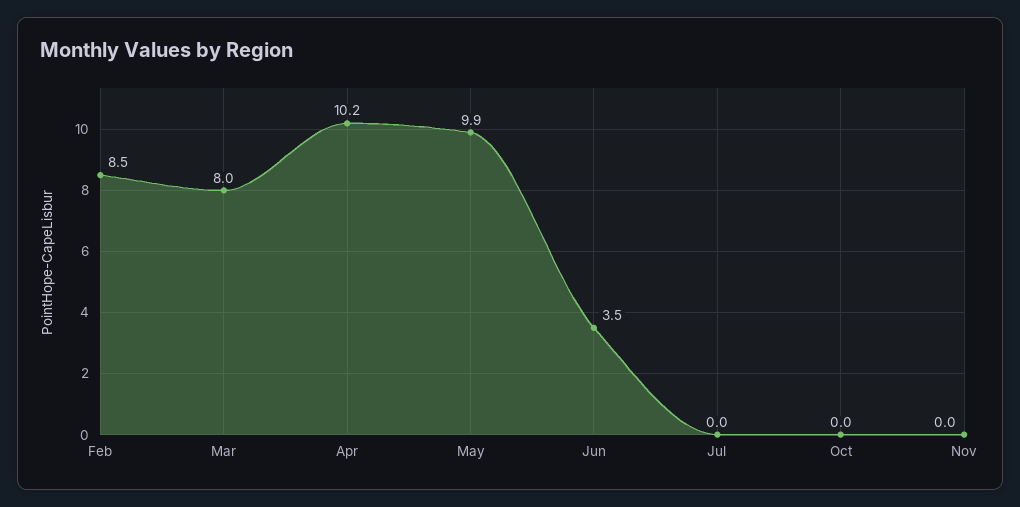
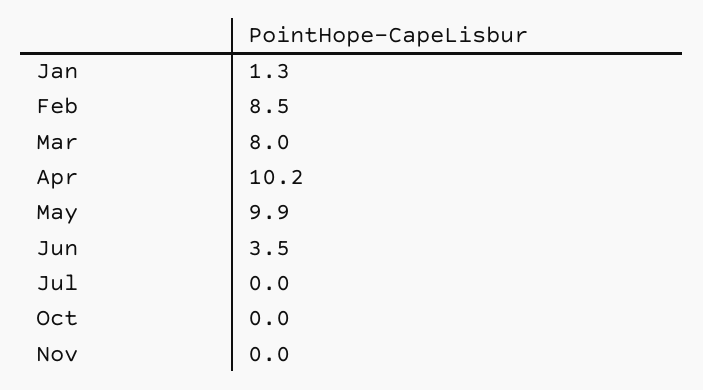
Jan: none -> 1.3

